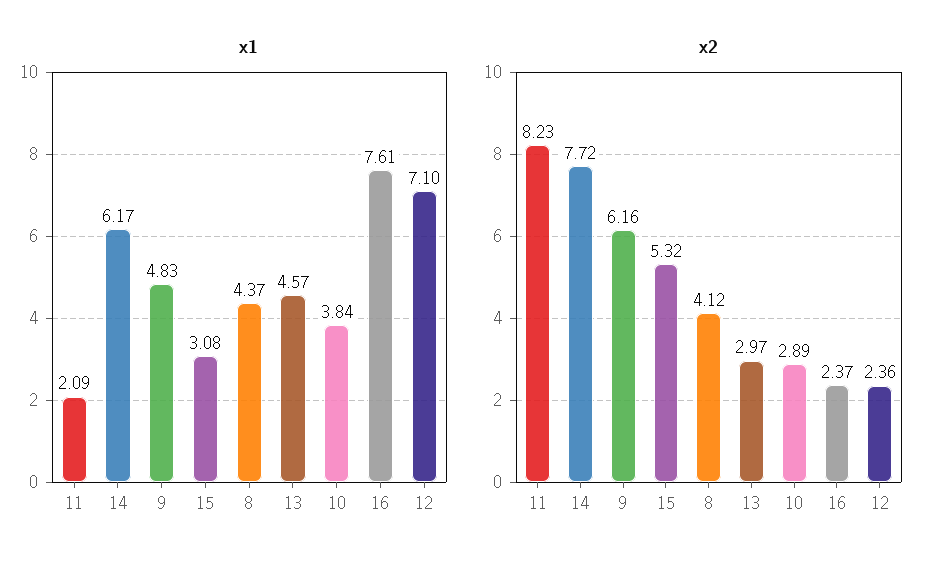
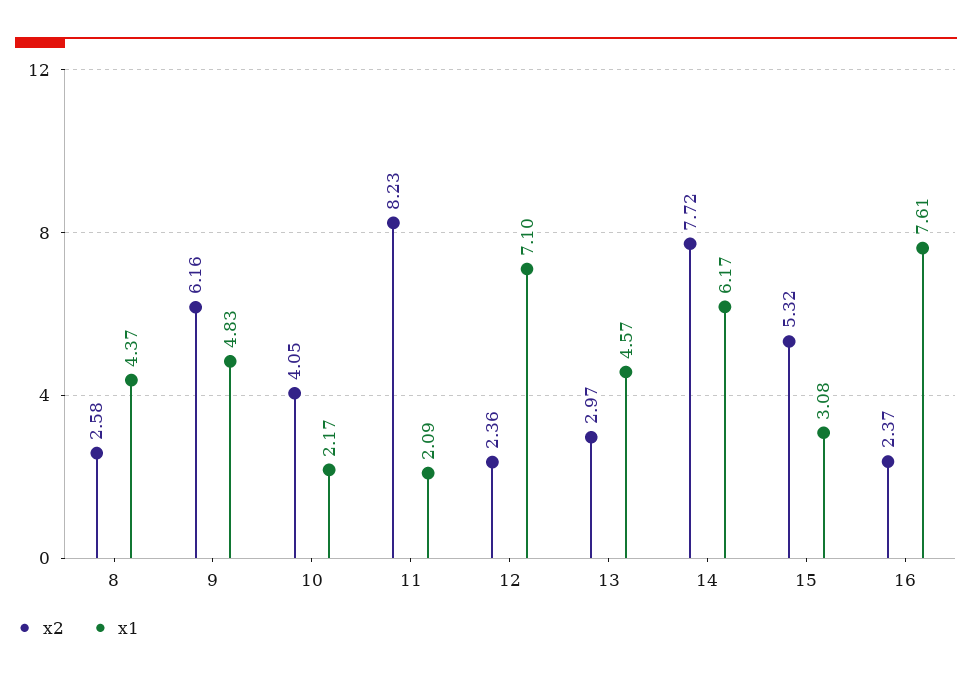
x1, 10: 3.84 -> 2.17
x2, 8: 4.12 -> 2.58
x2, 10: 2.89 -> 4.05

